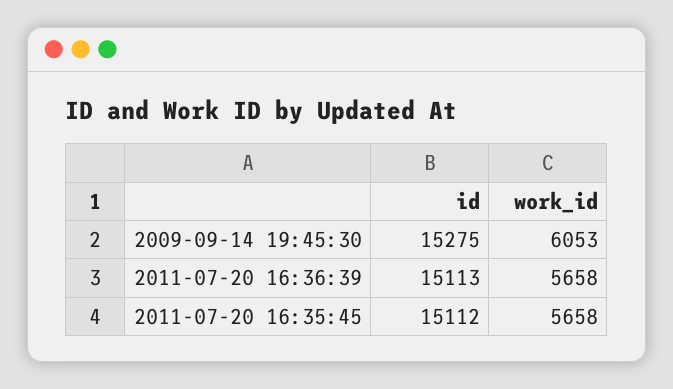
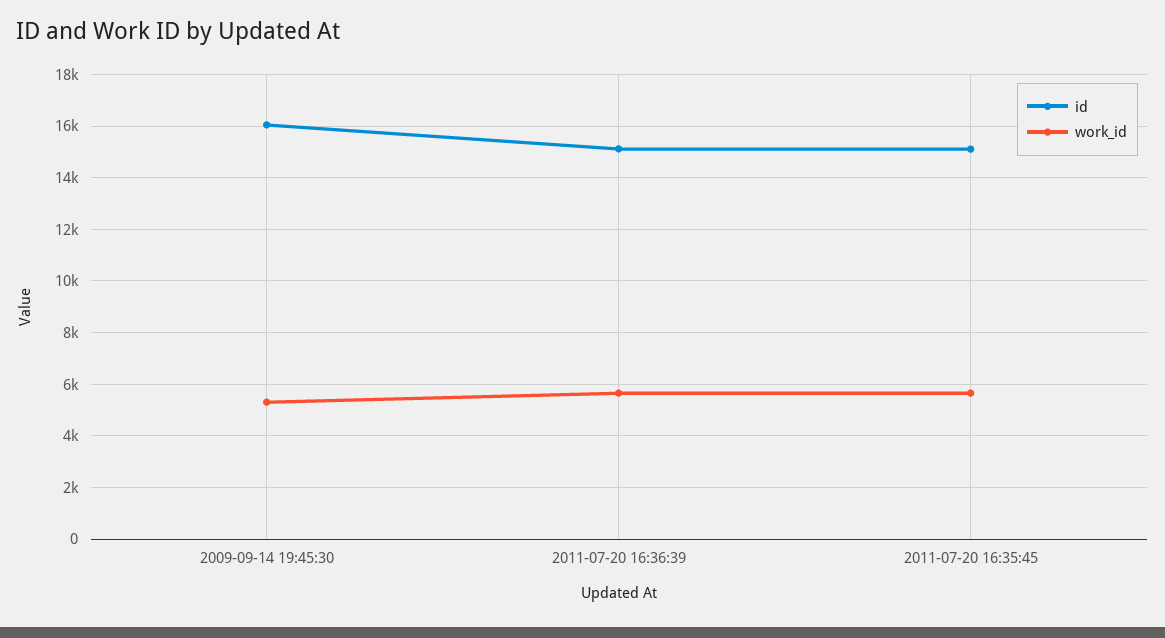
id, 2009-09-14 19:45:30: 15275 -> 16000
work_id, 2009-09-14 19:45:30: 6053 -> 5250

